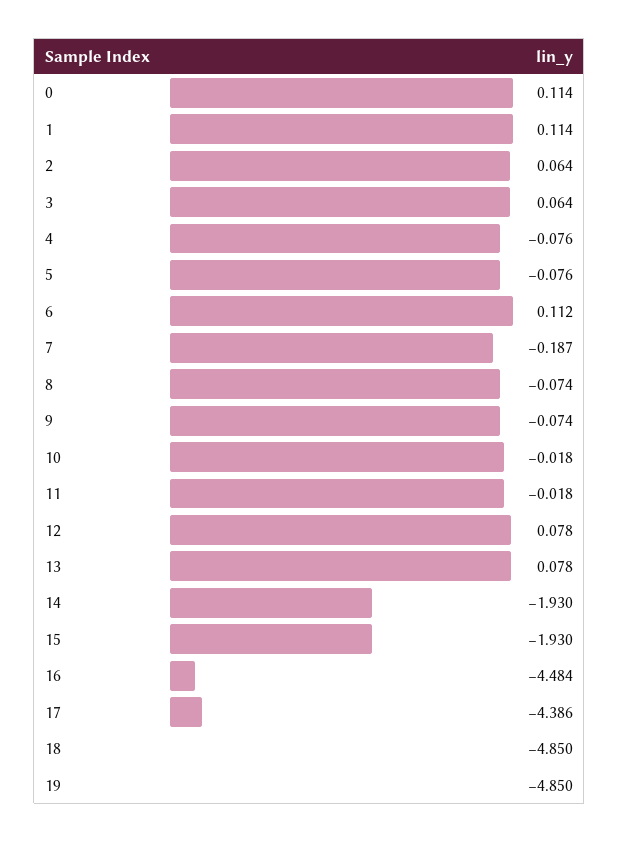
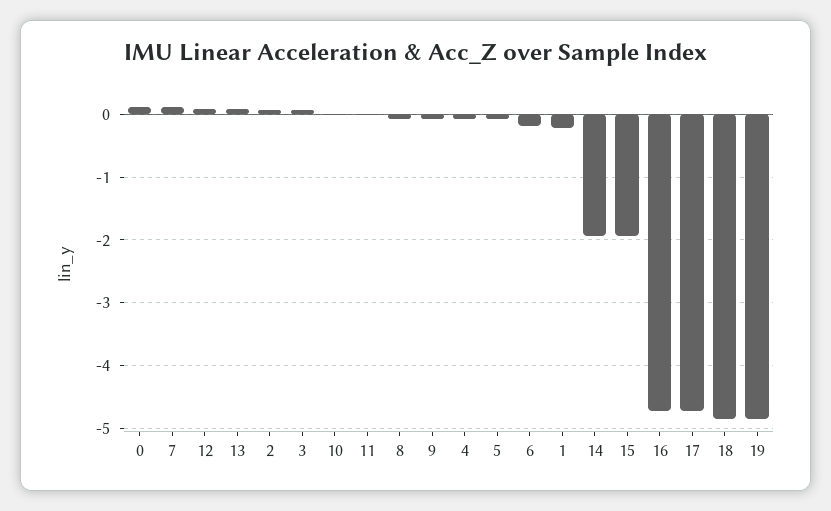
1: 0.114 -> -0.2
6: 0.112 -> -0.2
7: -0.187 -> 0.1
16: -4.484 -> -4.7
17: -4.386 -> -4.7

